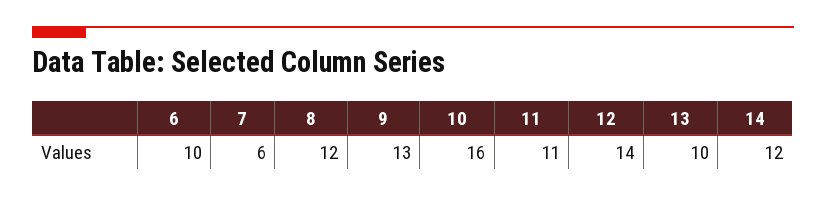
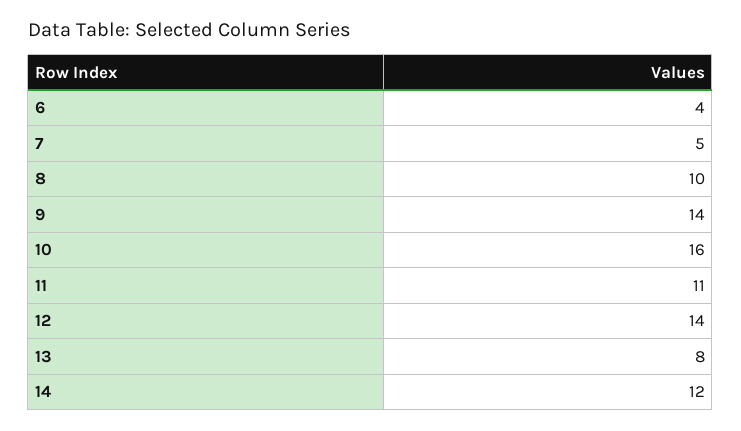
6: 10 -> 4
7: 6 -> 5
8: 12 -> 10
9: 13 -> 14
13: 10 -> 8

